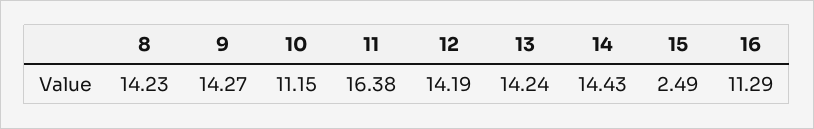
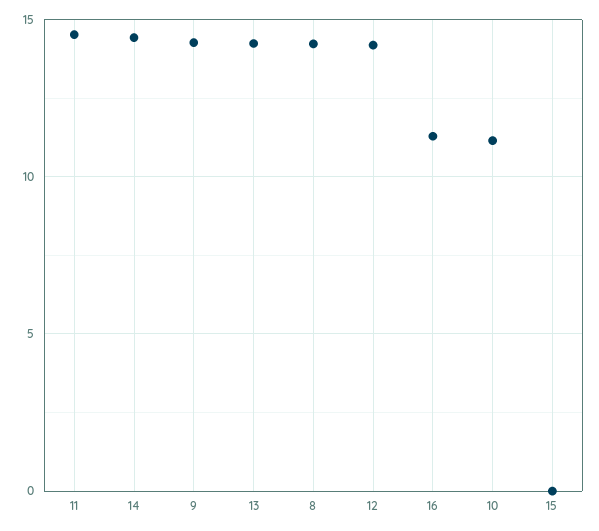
11: 16.38 -> 14.5
15: 2.49 -> 0

